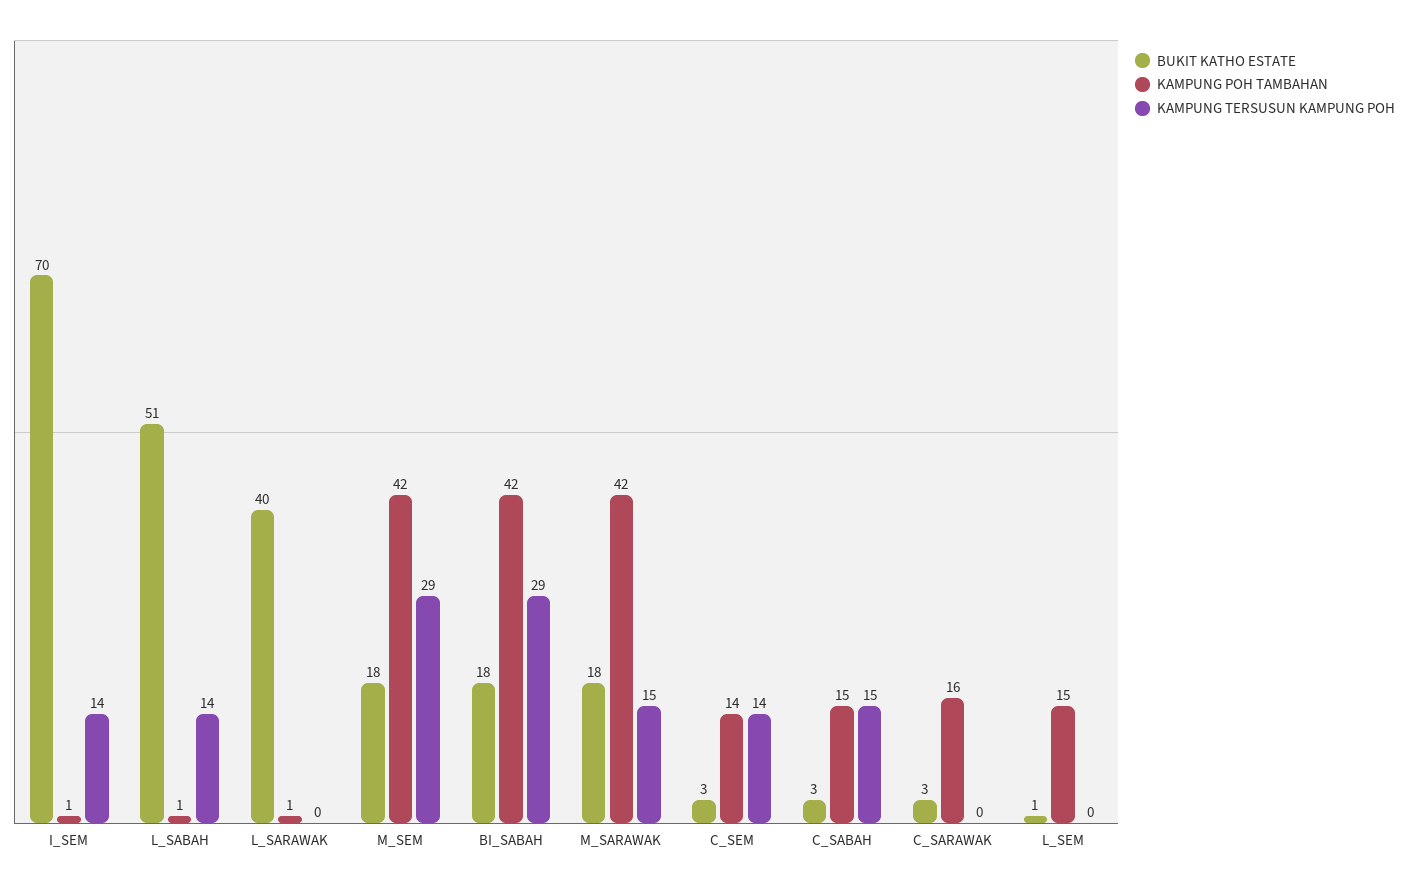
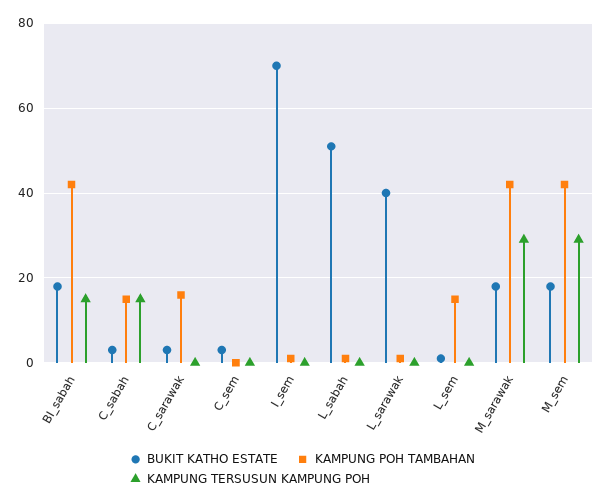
KAMPUNG TERSUSUN KAMPUNG POH, I_SEM: 14 -> 0
KAMPUNG TERSUSUN KAMPUNG POH, L_SABAH: 14 -> 0
KAMPUNG TERSUSUN KAMPUNG POH, BI_SABAH: 29 -> 15
KAMPUNG TERSUSUN KAMPUNG POH, M_SARAWAK: 15 -> 30
KAMPUNG POH TAMBAHAN, C_SEM: 14 -> 0
KAMPUNG TERSUSUN KAMPUNG POH, C_SEM: 14 -> 0

